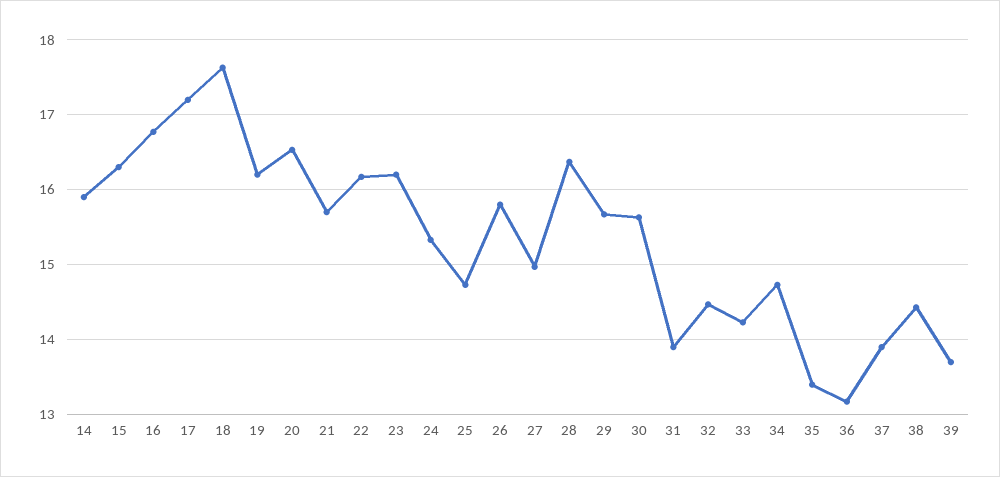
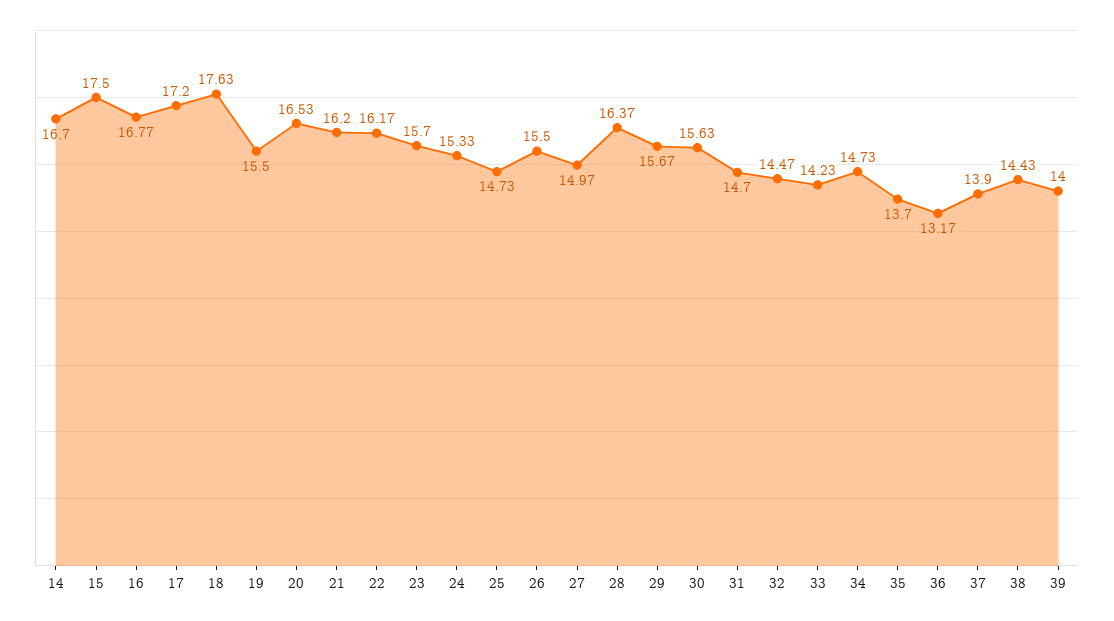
14: 15.9 -> 16.7
15: 16.3 -> 17.5
19: 16.2 -> 15.5
21: 15.7 -> 16.2
23: 16.2 -> 15.7
26: 15.8 -> 15.5
31: 13.9 -> 14.7
35: 13.4 -> 13.7
39: 13.7 -> 14

